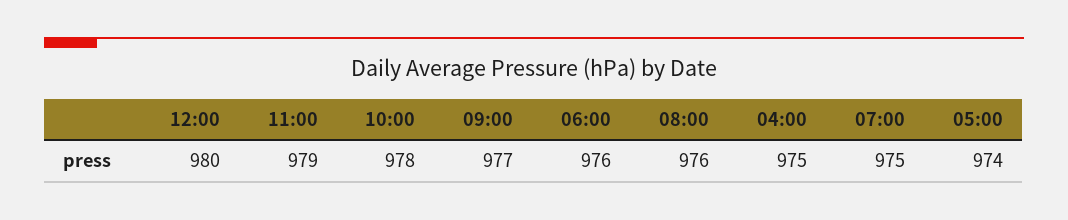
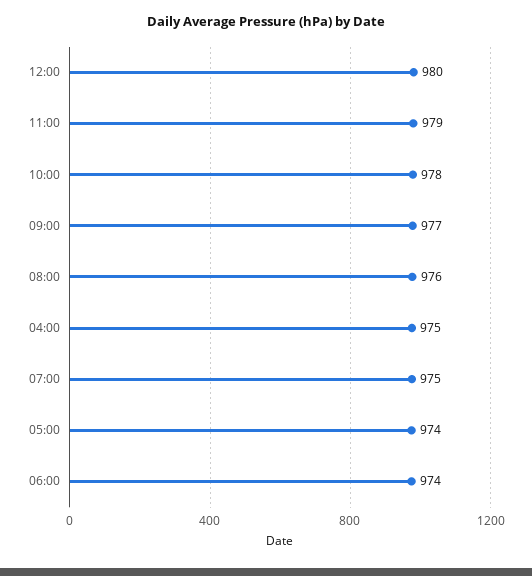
06:00: 976 -> 974

